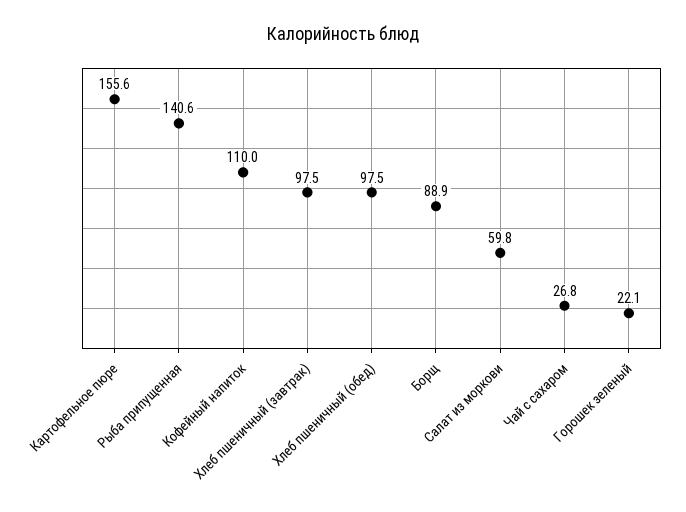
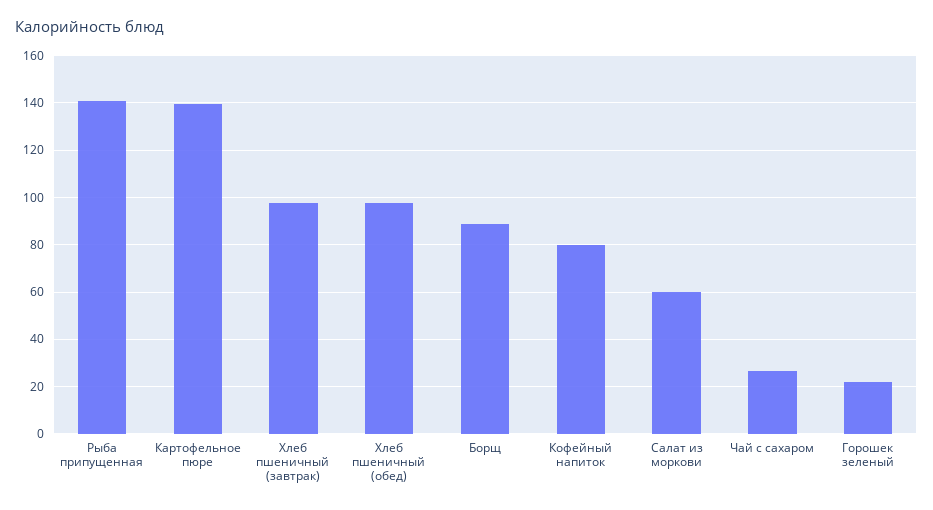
Картофельное пюре: 155.6 -> 140
Кофейный напиток: 110 -> 80

